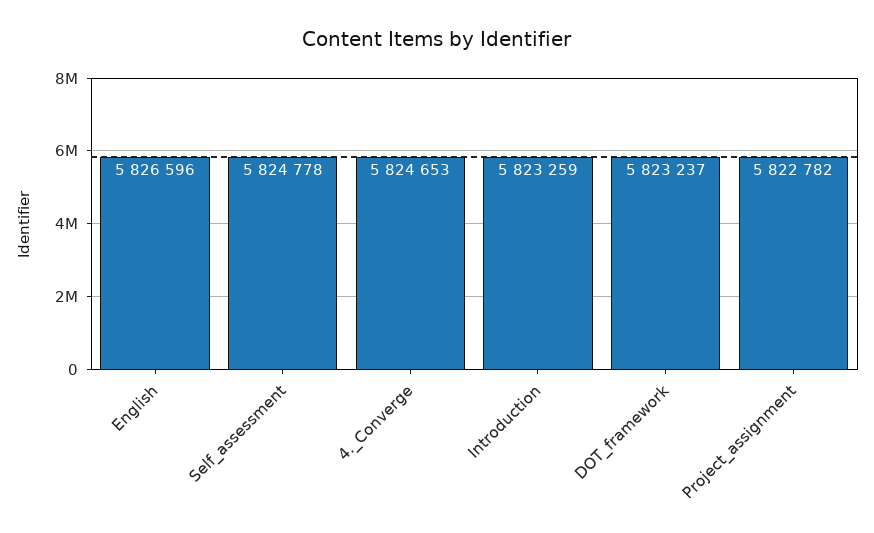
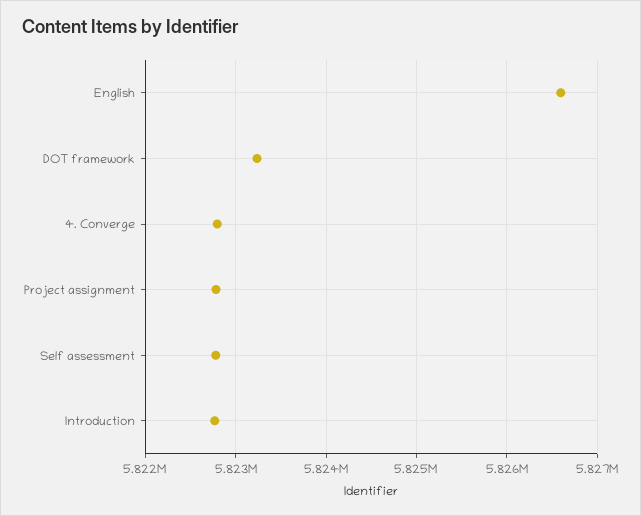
Self_assessment: 5824778 -> 5822800
4._Converge: 5824653 -> 5822800
Introduction: 5823259 -> 5822800

